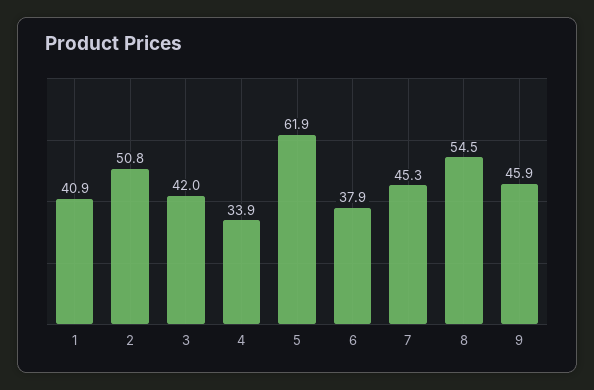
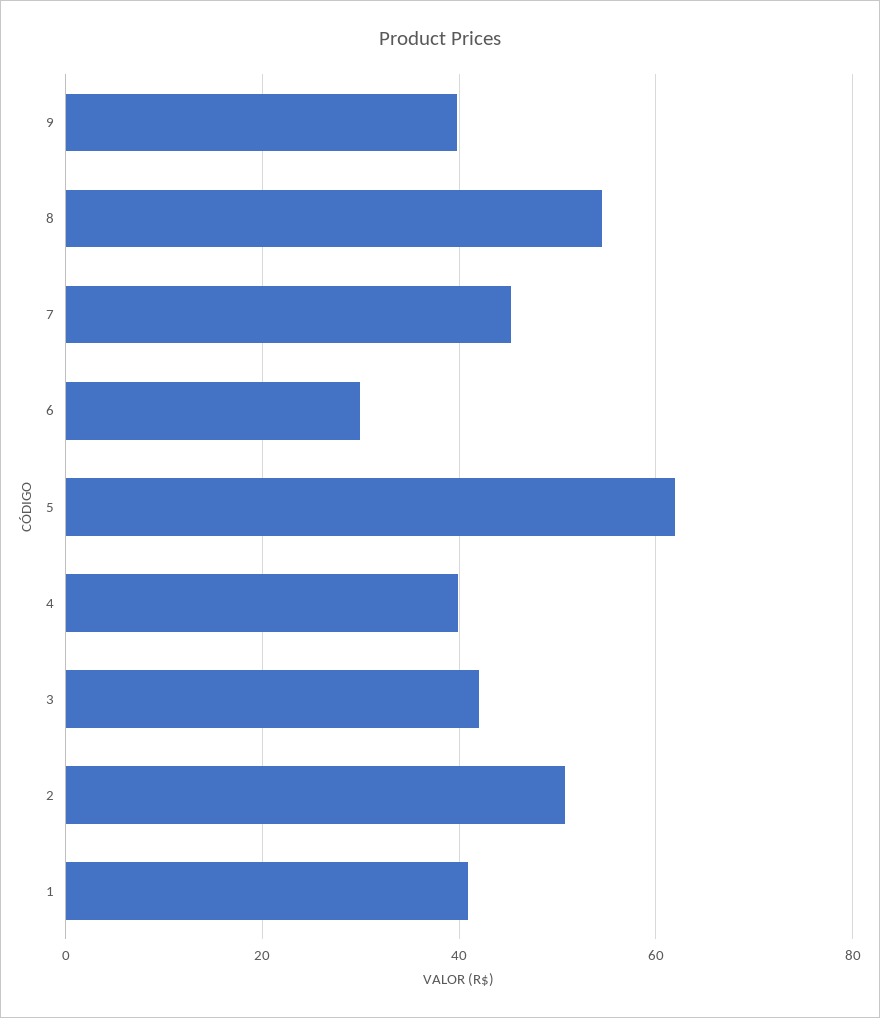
4: 33.9 -> 40
6: 37.9 -> 30
9: 45.9 -> 40

